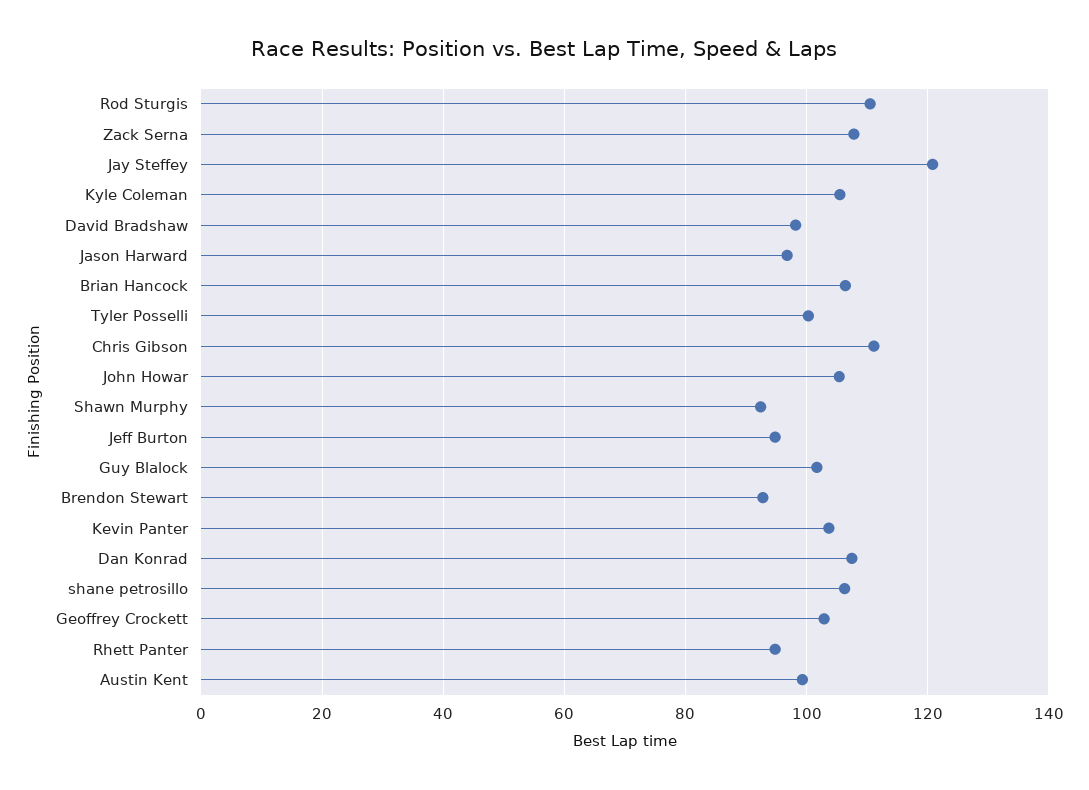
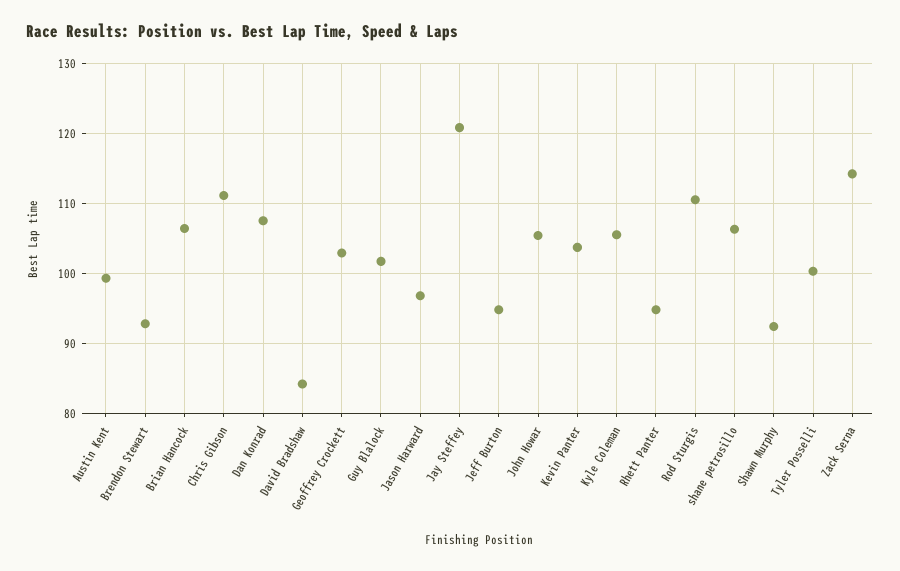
Zack Serna: 108 -> 114
David Bradshaw: 98 -> 84

